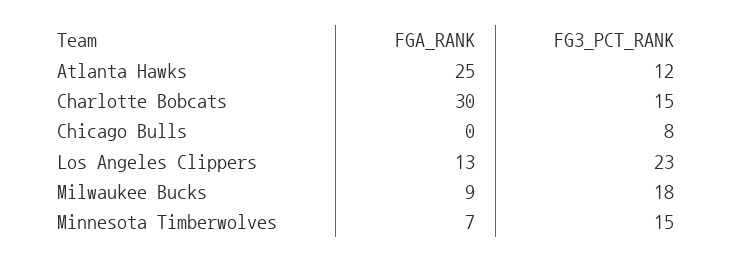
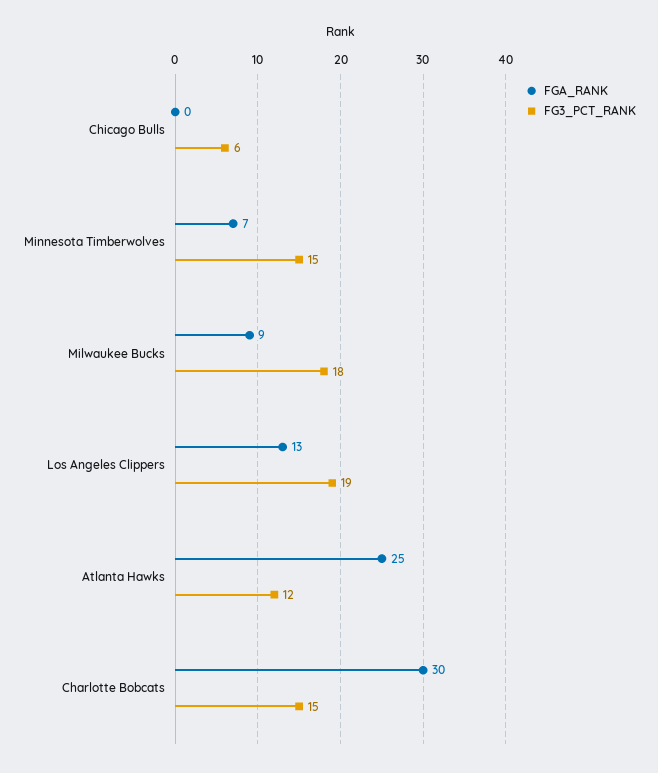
FG3_PCT_RANK, Chicago Bulls: 8 -> 6
FG3_PCT_RANK, Los Angeles Clippers: 23 -> 19

